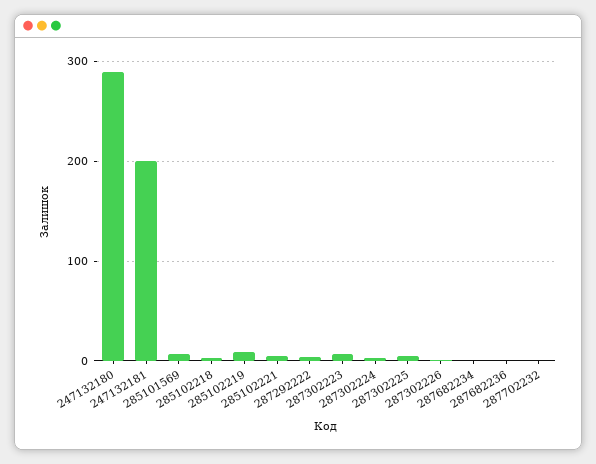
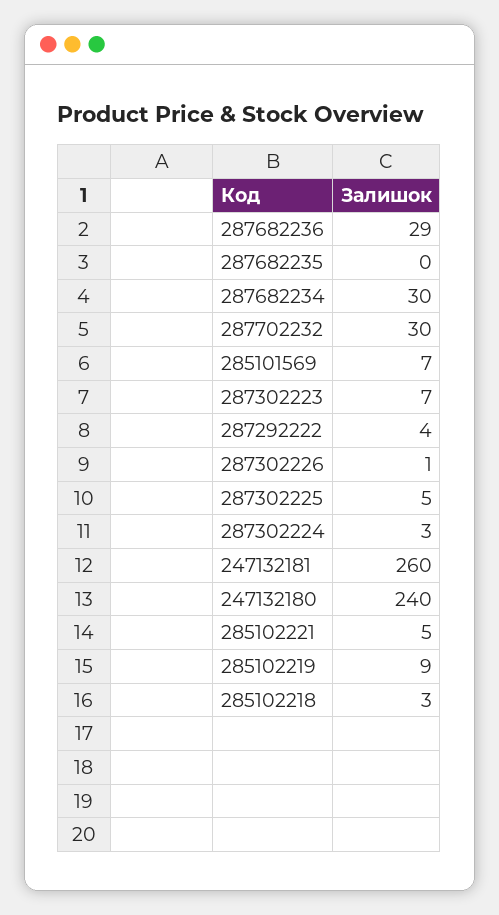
247132180: 290 -> 240
247132181: 200 -> 260
287682234: 0 -> 30
287682236: 0 -> 29
287702232: 0 -> 30
287682235: none -> 0

